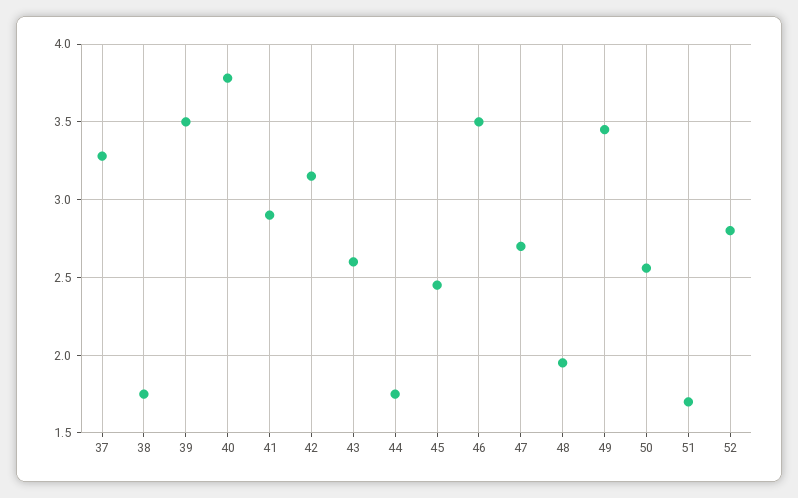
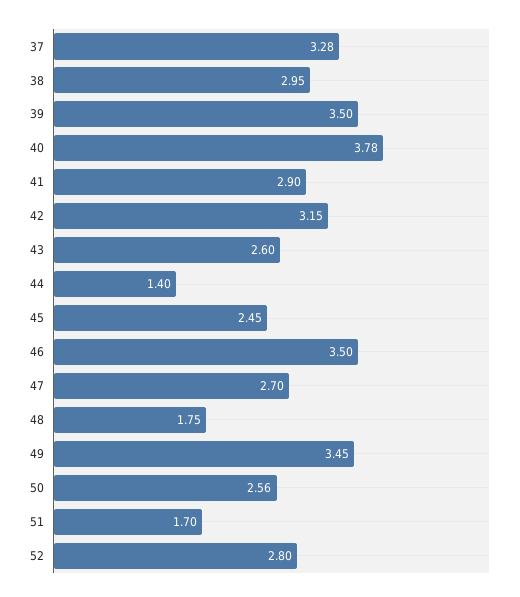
38: 1.75 -> 2.95
44: 1.75 -> 1.4
48: 1.95 -> 1.75

